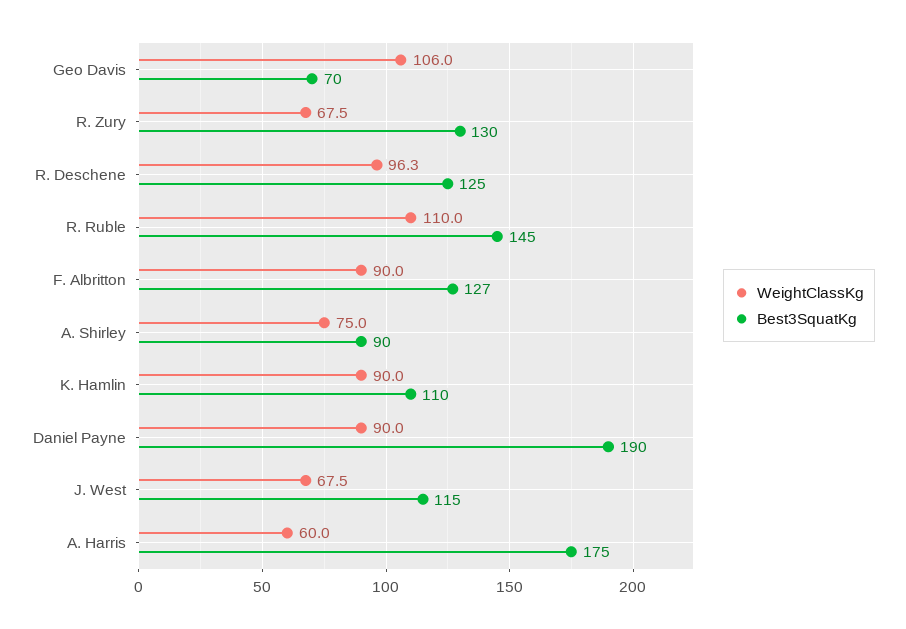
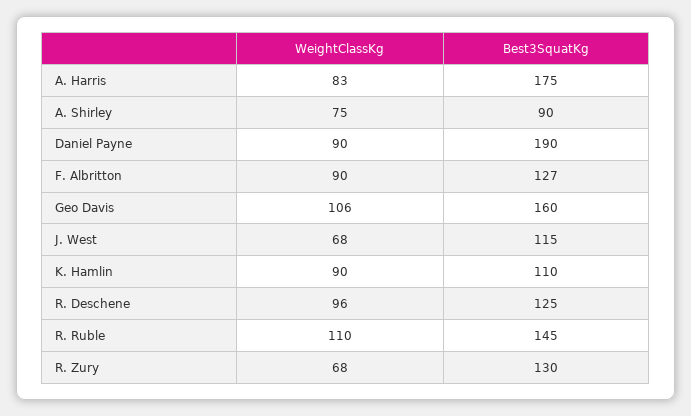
Best3SquatKg, Geo Davis: 70 -> 160
WeightClassKg, A. Harris: 60 -> 83

